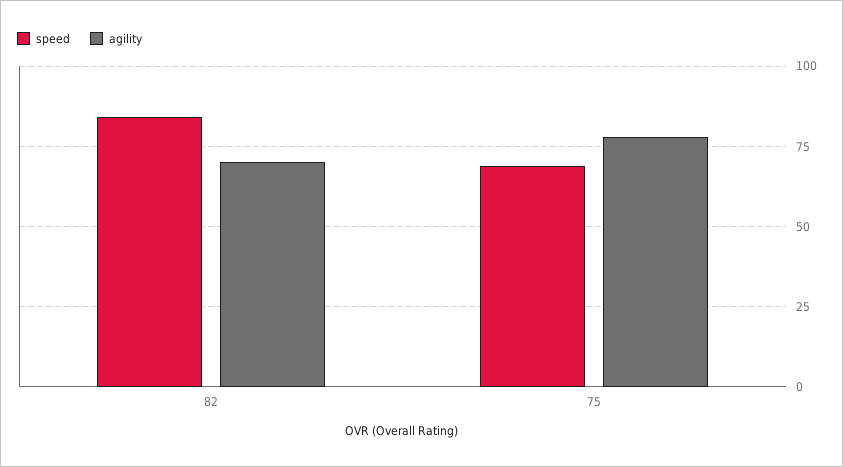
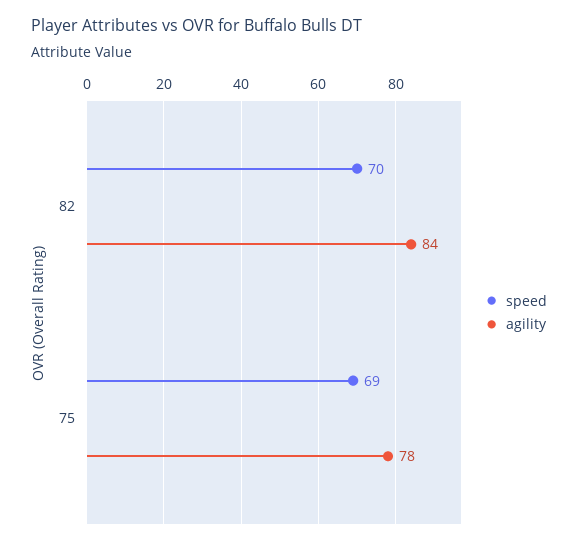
speed, 82: 85 -> 70
agility, 82: 70 -> 84

